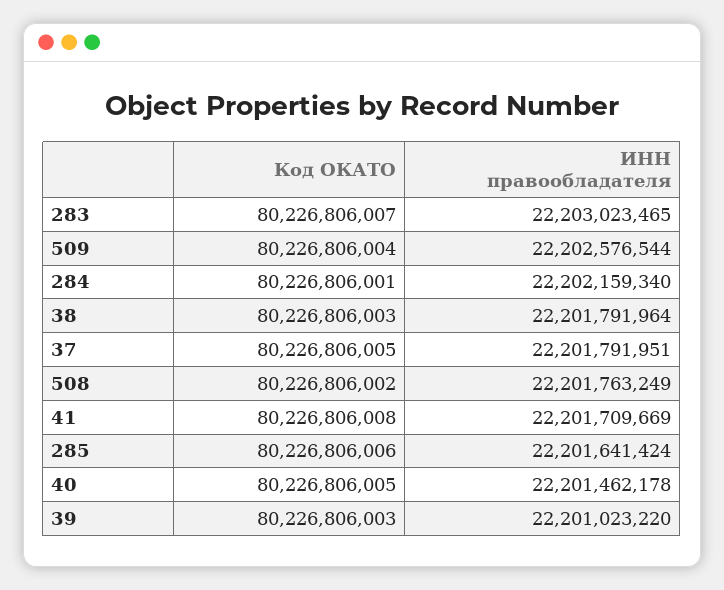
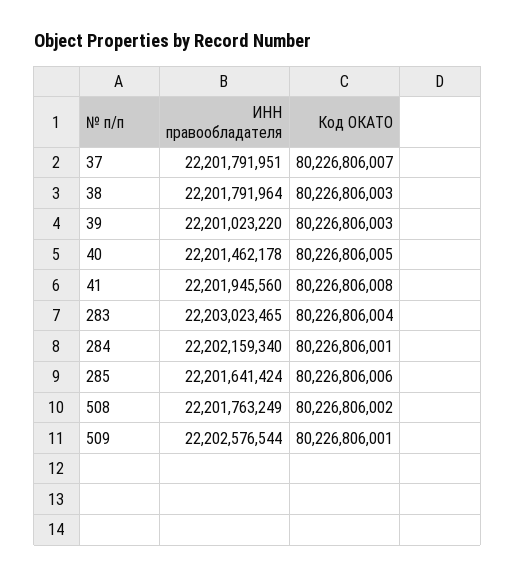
Код ОКАТО, 283: 80226806007 -> 80226806004
Код ОКАТО, 509: 80226806004 -> 80226806001
Код ОКАТО, 37: 80226806005 -> 80226806007
ИНН правообладателя, 41: 22201709669 -> 22201945560

